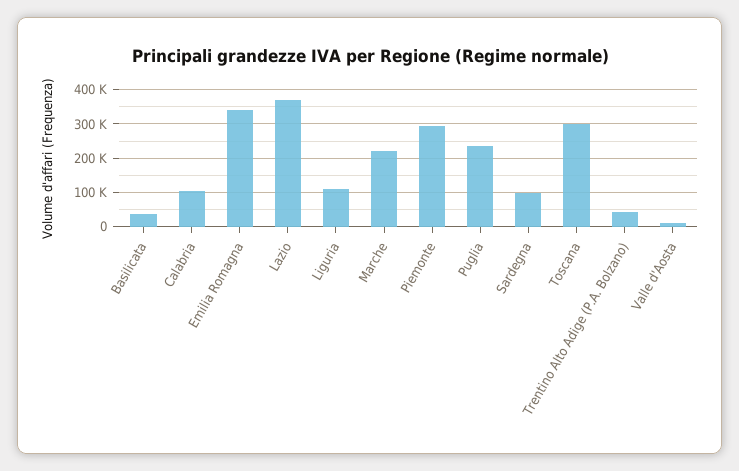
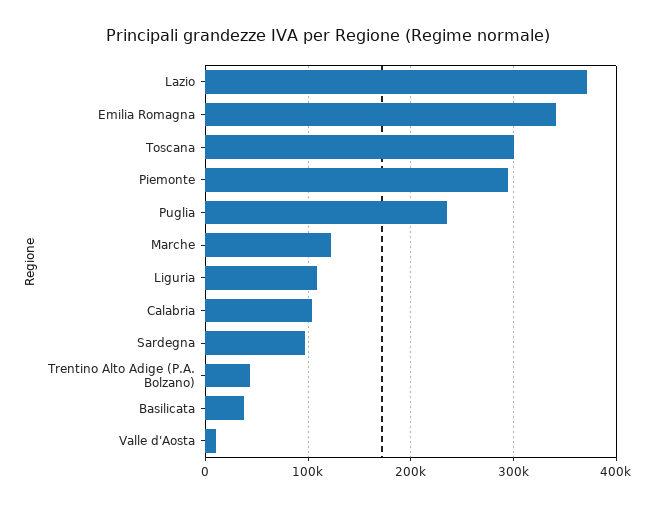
Marche: 220000 -> 120000

